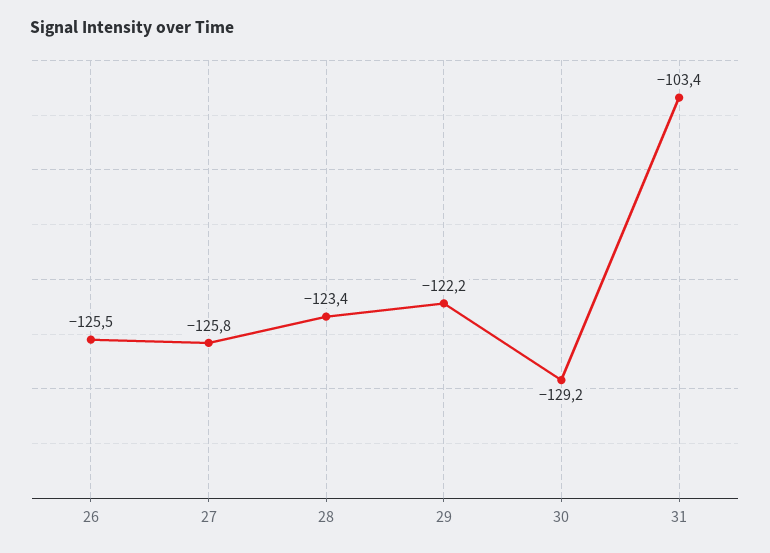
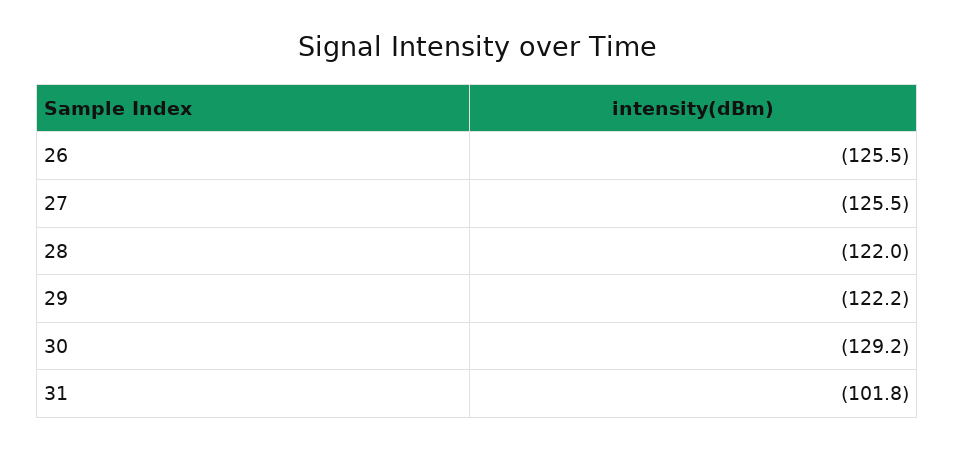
27: -125.8 -> -125.5
28: -123.4 -> -122
31: -103.4 -> -101.8

